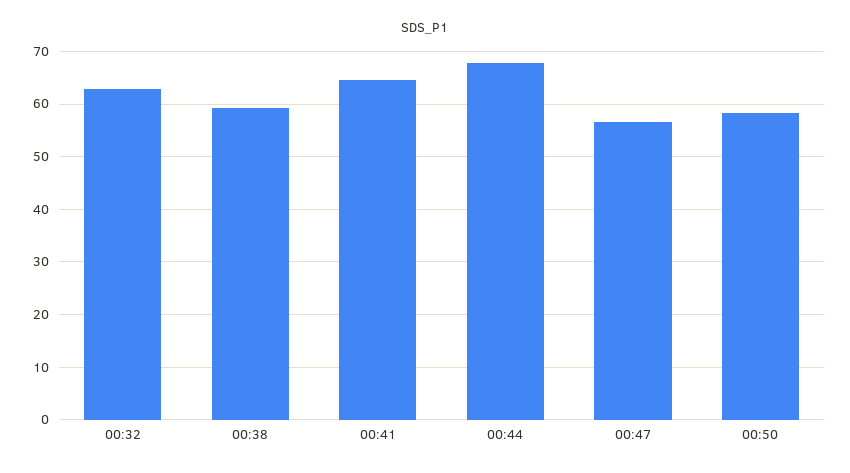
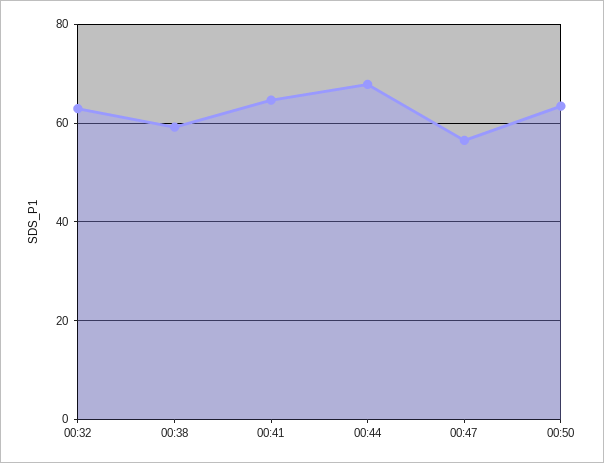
00:50: 58 -> 64

